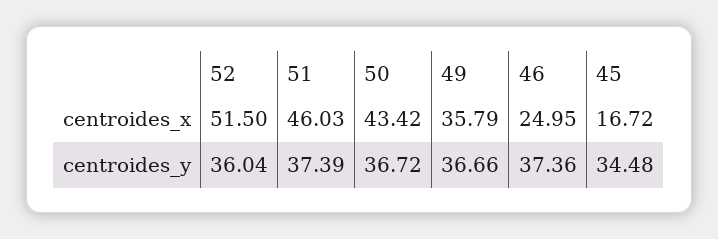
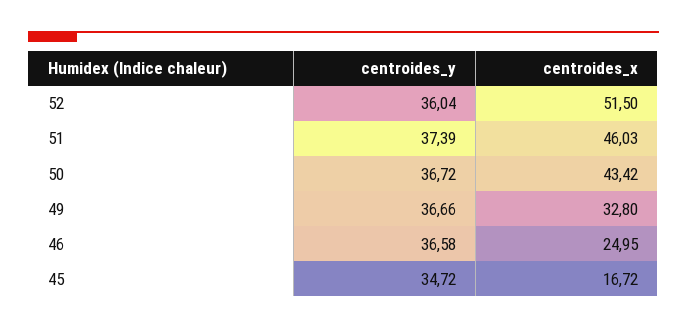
49, centroides_x: 35.79 -> 32.8
46, centroides_y: 37.36 -> 36.58
45, centroides_y: 34.48 -> 34.72

